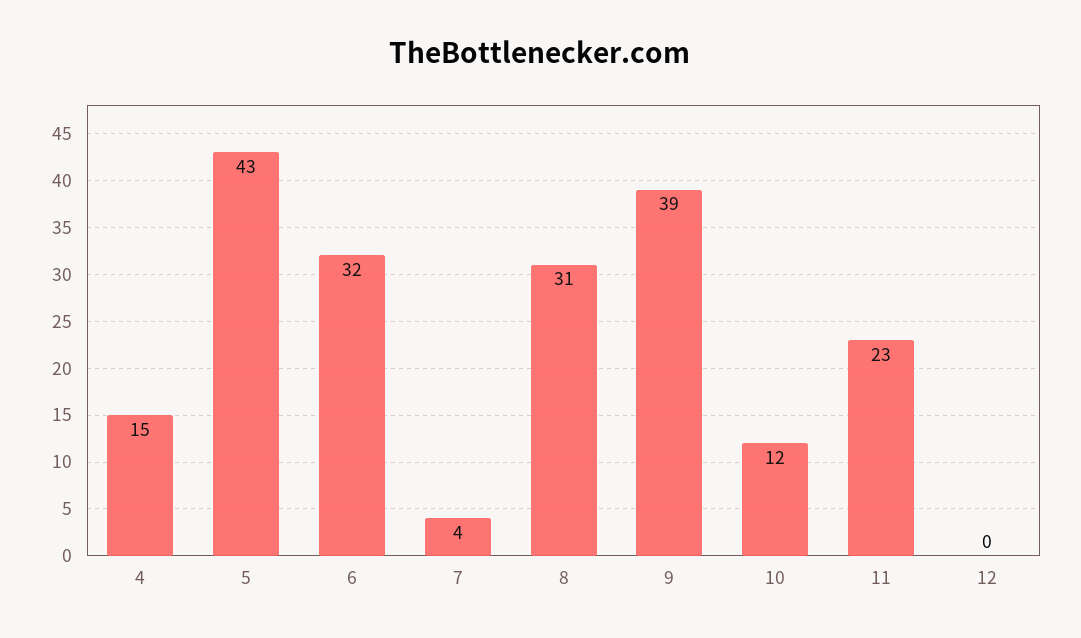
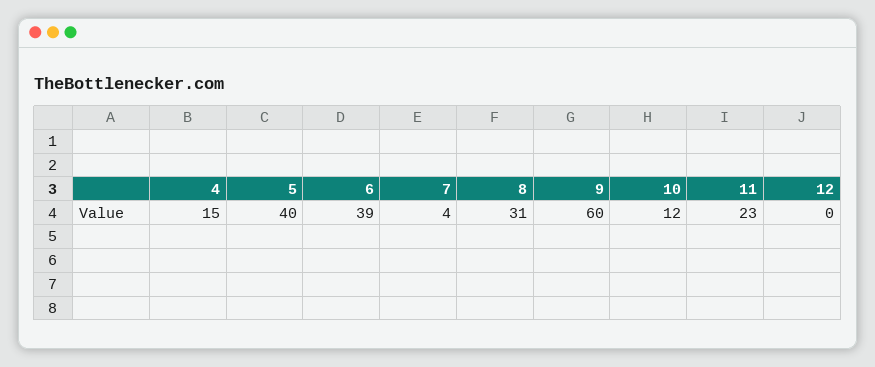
5: 43 -> 40
6: 32 -> 39
9: 39 -> 60

